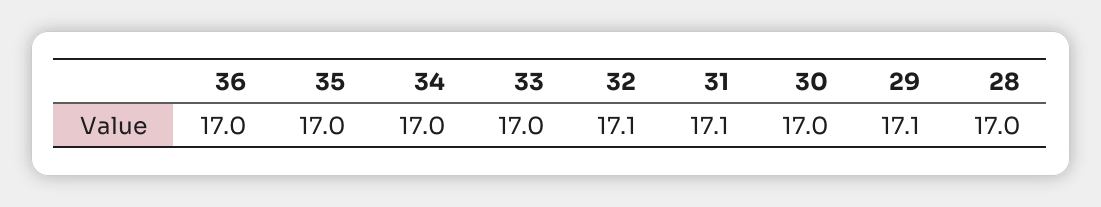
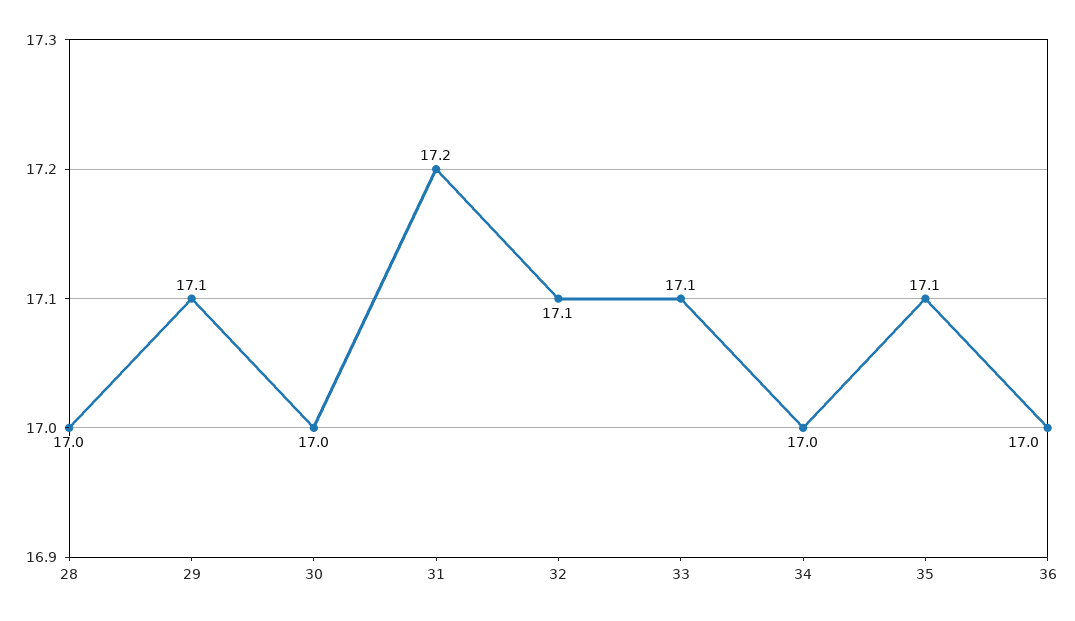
35: 17 -> 17.1
33: 17 -> 17.1
31: 17.1 -> 17.2

